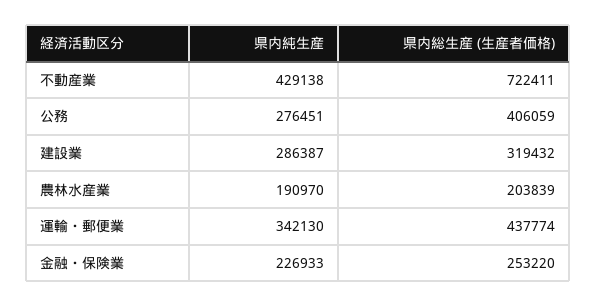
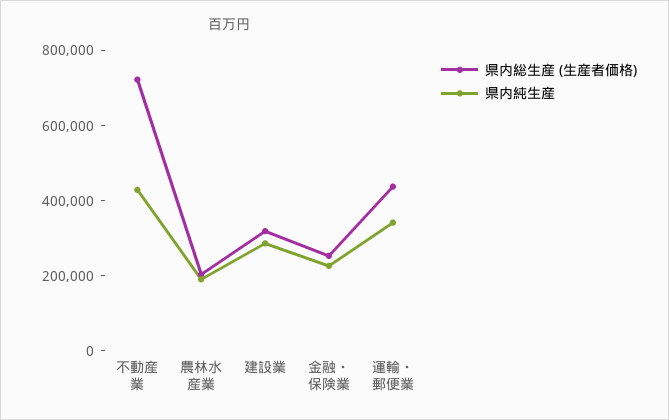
県内純生産, 公務: 276451 -> none
県内総生産 (生産者価格), 公務: 406059 -> none

